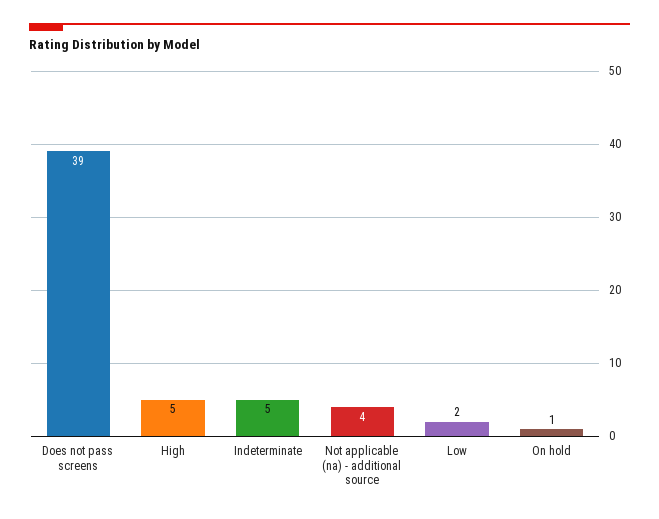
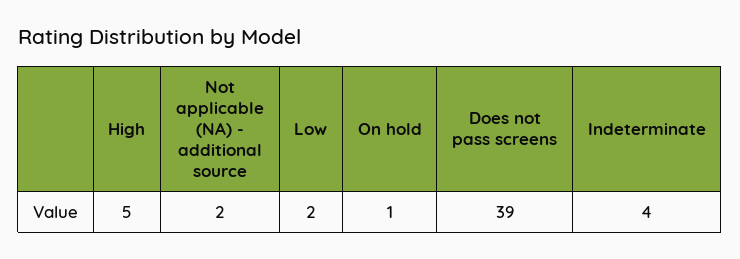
Indeterminate: 5 -> 4
Not applicable (na) - additional source: 4 -> 2

